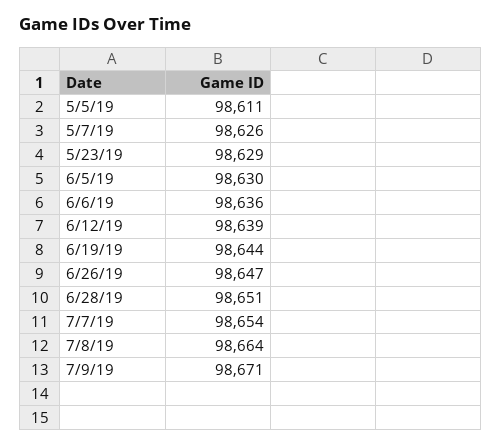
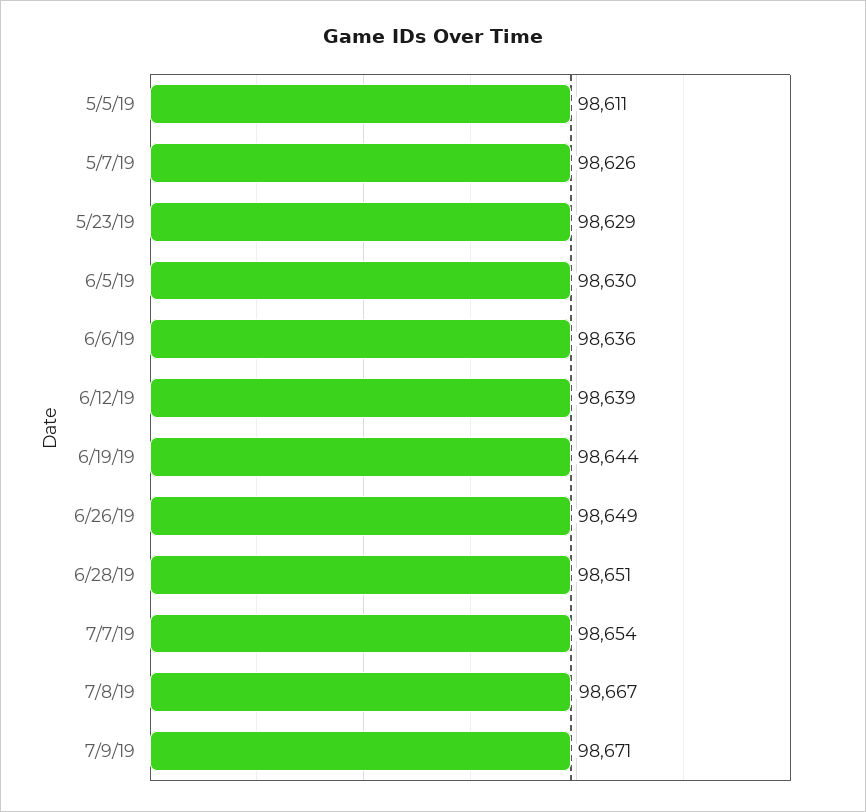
6/26/19: 98647 -> 98649
7/8/19: 98664 -> 98667

